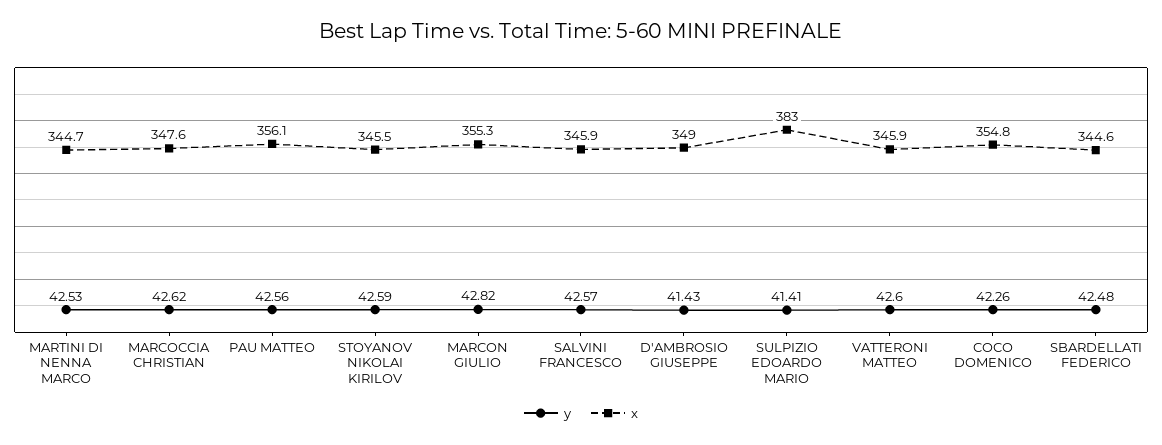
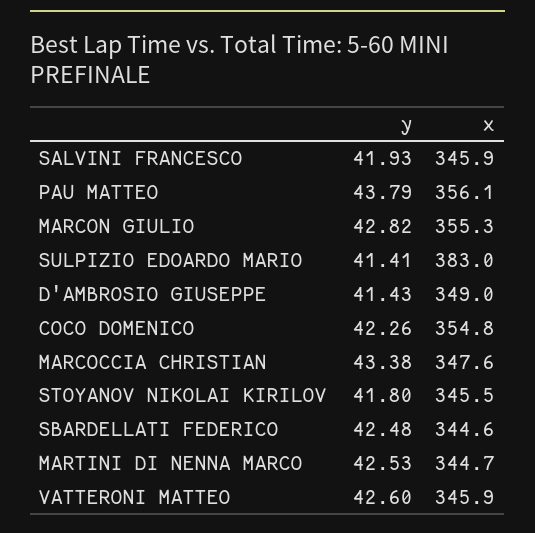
y, MARCOCCIA CHRISTIAN: 42.62 -> 43.38
y, PAU MATTEO: 42.56 -> 43.79
y, STOYANOV NIKOLAI KIRILOV: 42.59 -> 41.8
y, SALVINI FRANCESCO: 42.57 -> 41.93

